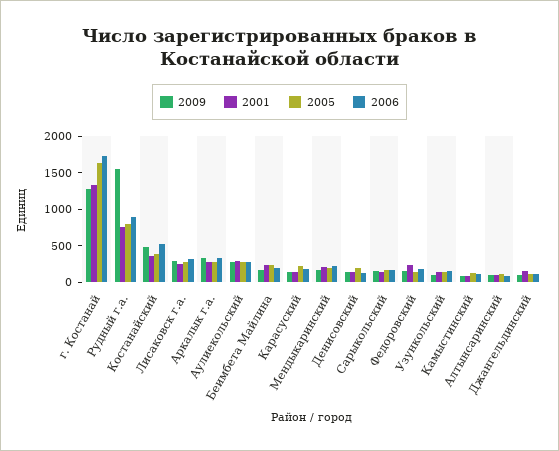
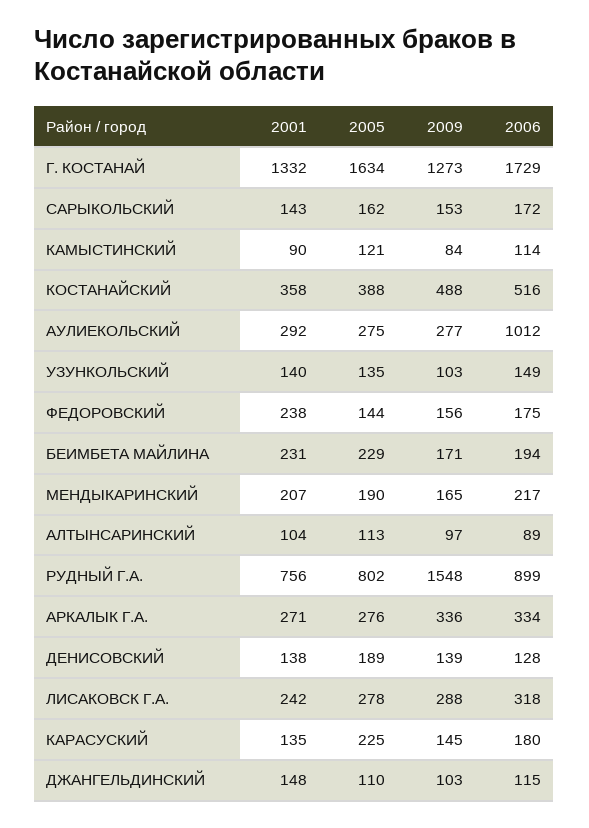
2006, Аулиекольский: 250 -> 1012

